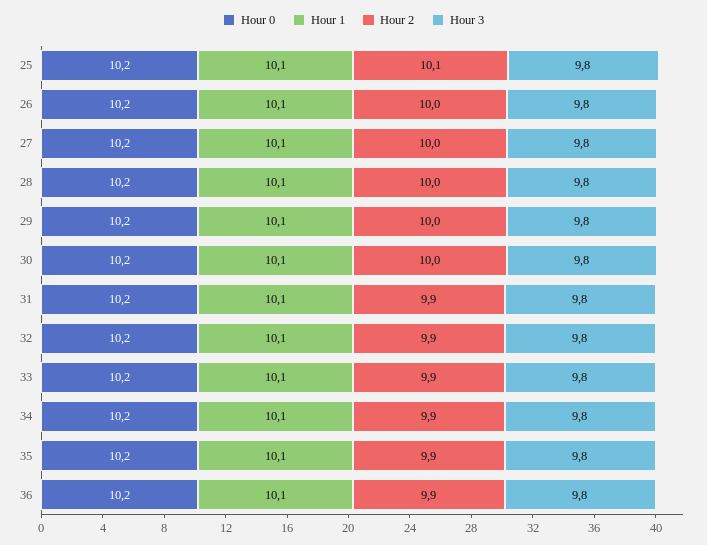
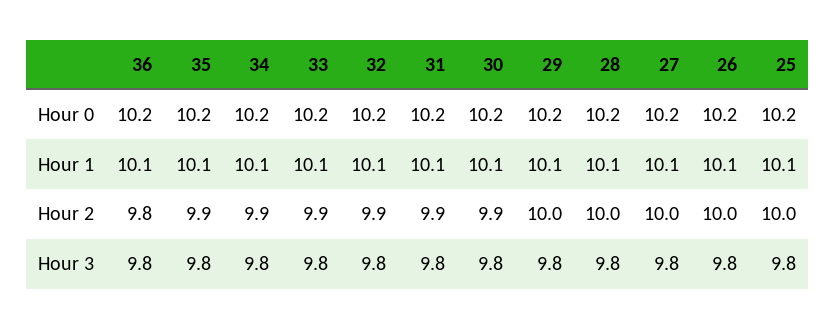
Hour 2, 25: 10.1 -> 10
Hour 2, 30: 10 -> 9.9
Hour 2, 36: 9.9 -> 9.8

